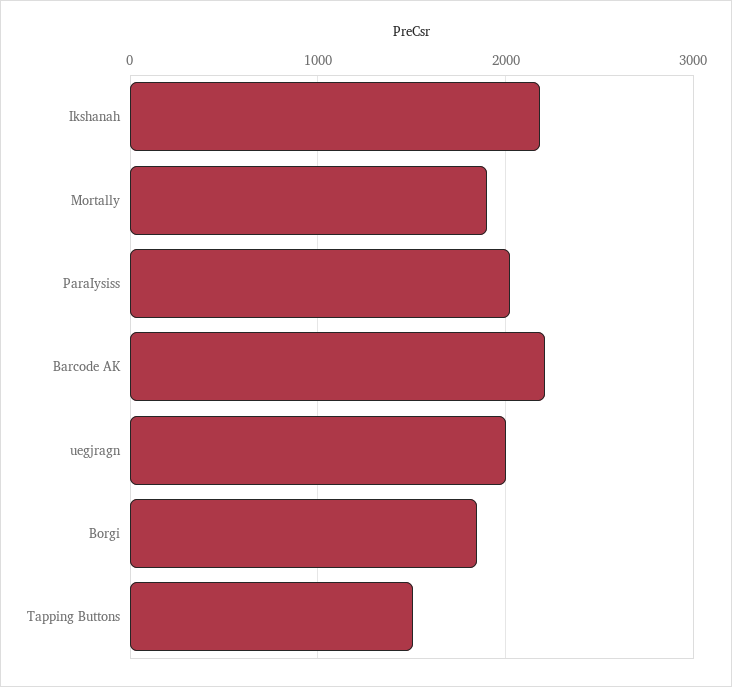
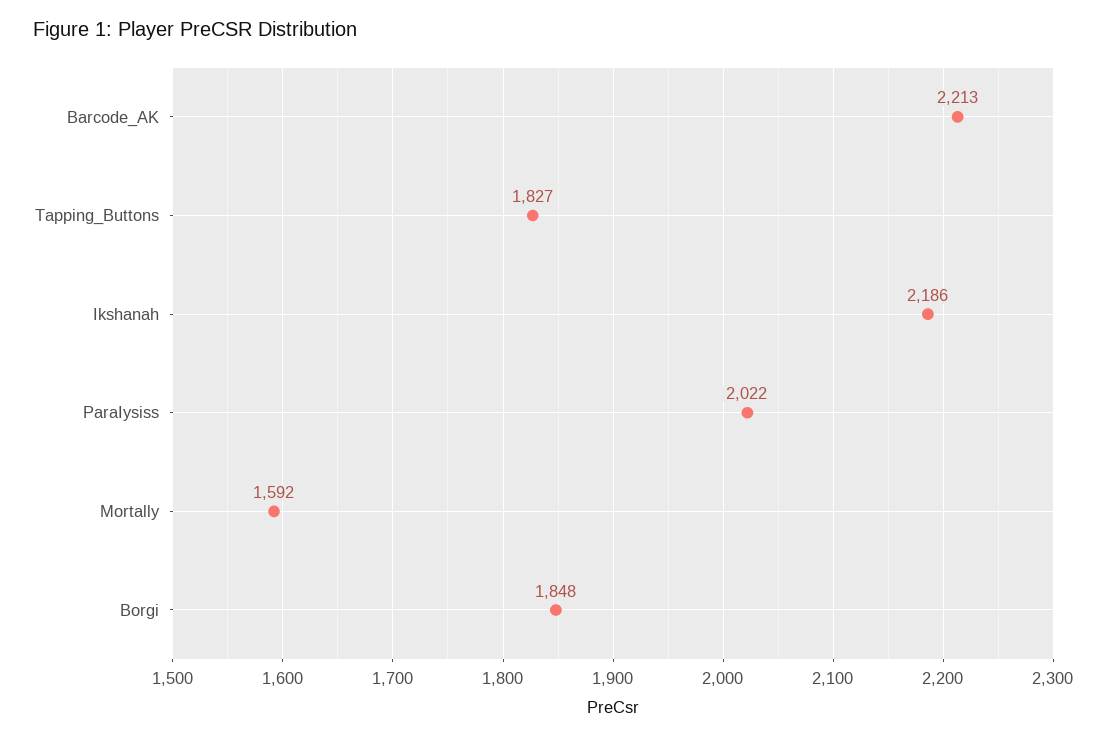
Mortally: 1900 -> 1592
uegjragn: 2000 -> none
Tapping Buttons: 1500 -> 1827

